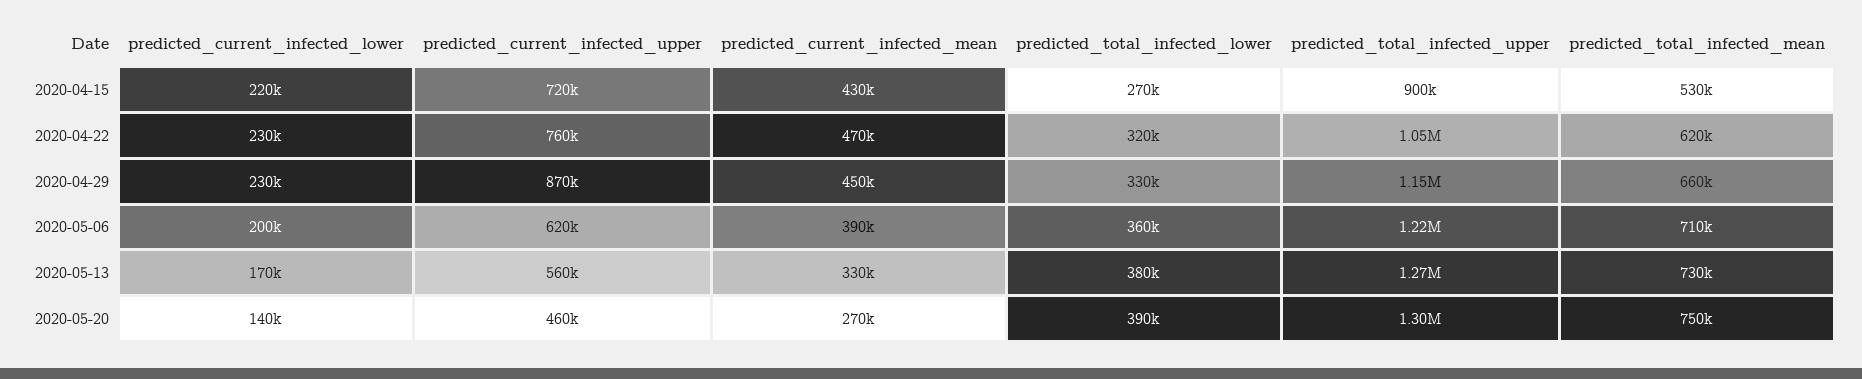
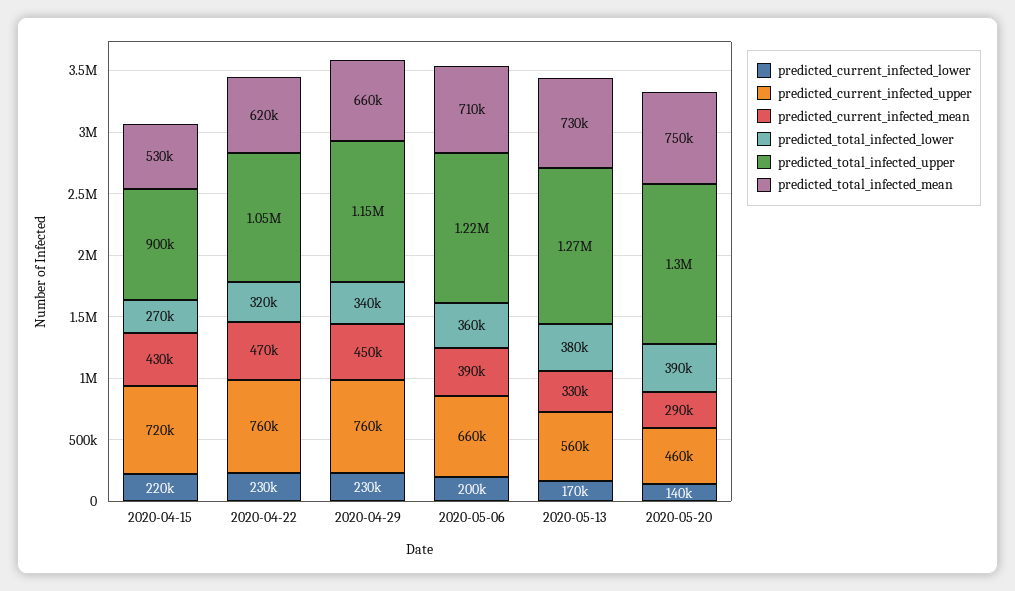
predicted_current_infected_upper, 2020-04-29: 870000 -> 760000
predicted_total_infected_lower, 2020-04-29: 330000 -> 340000
predicted_current_infected_upper, 2020-05-06: 620000 -> 660000
predicted_current_infected_mean, 2020-05-20: 270000 -> 290000

